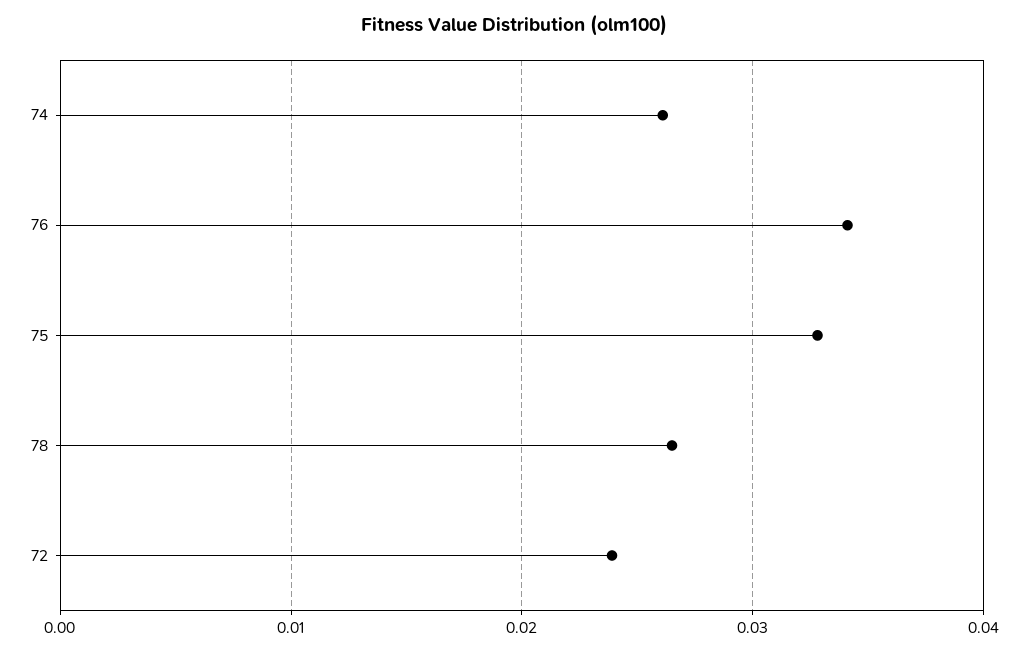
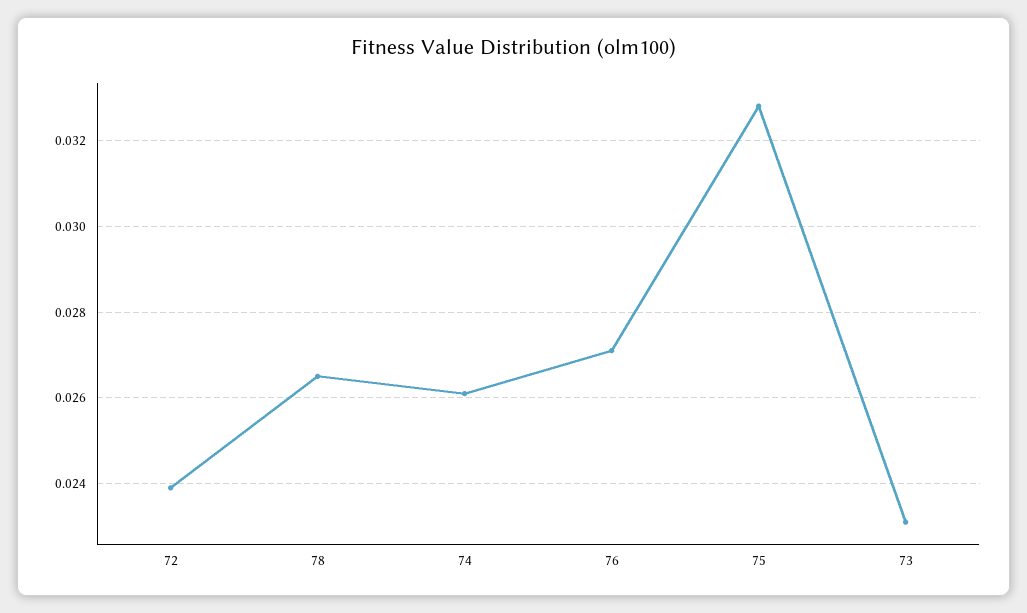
76: 0.034 -> 0.027
73: none -> 0.023

